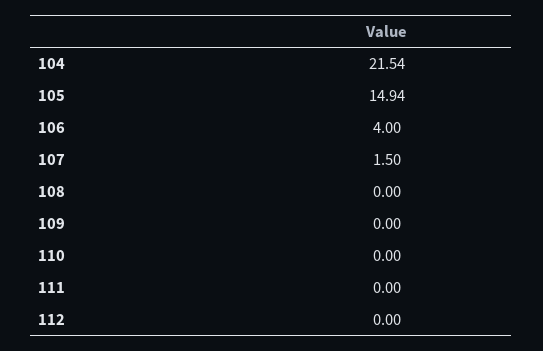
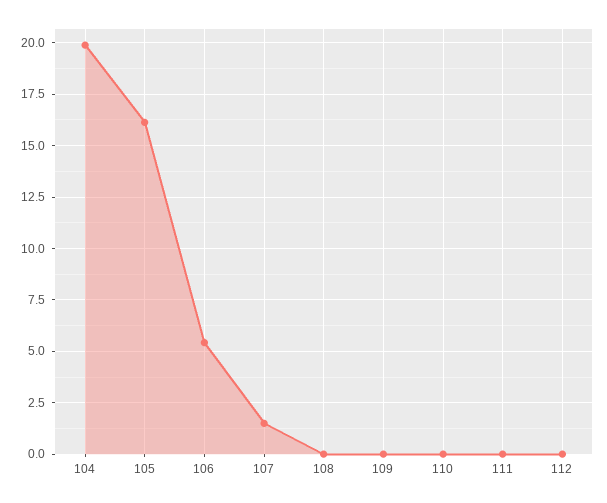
104: 21.54 -> 20
105: 14.94 -> 16
106: 4 -> 5.5

